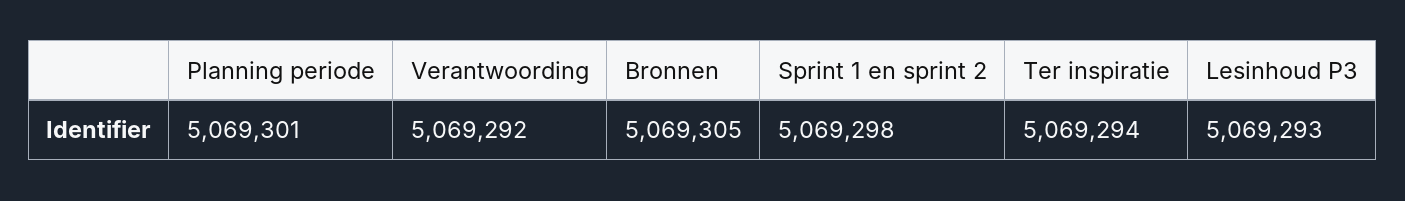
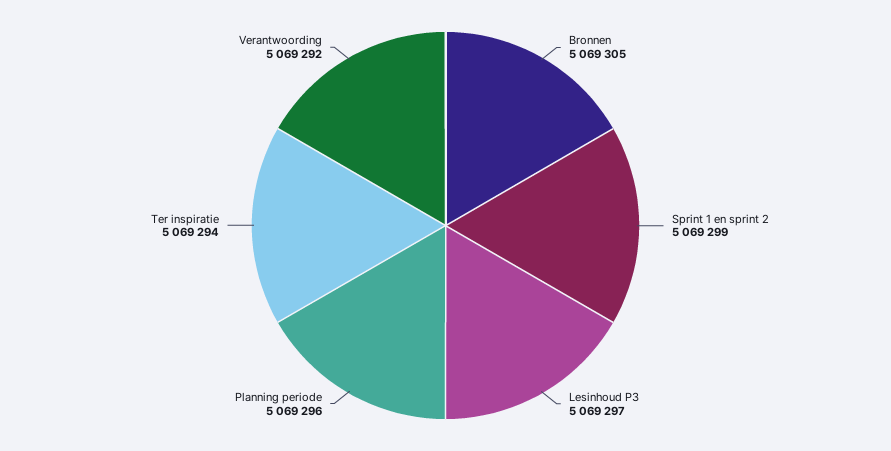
Planning periode: 5069301 -> 5069296
Sprint 1 en sprint 2: 5069298 -> 5069299
Lesinhoud P3: 5069293 -> 5069297

